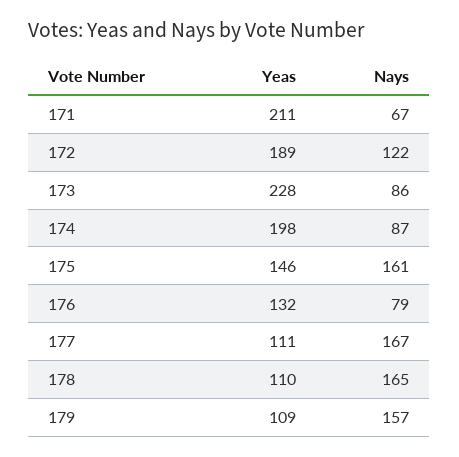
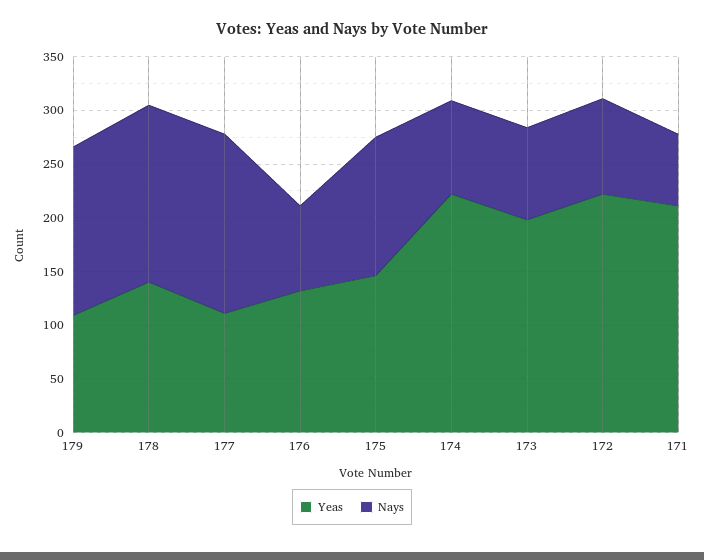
Yeas, 172: 189 -> 220
Nays, 172: 122 -> 90
Yeas, 173: 228 -> 200
Yeas, 174: 198 -> 220
Nays, 175: 161 -> 130
Yeas, 178: 110 -> 140

